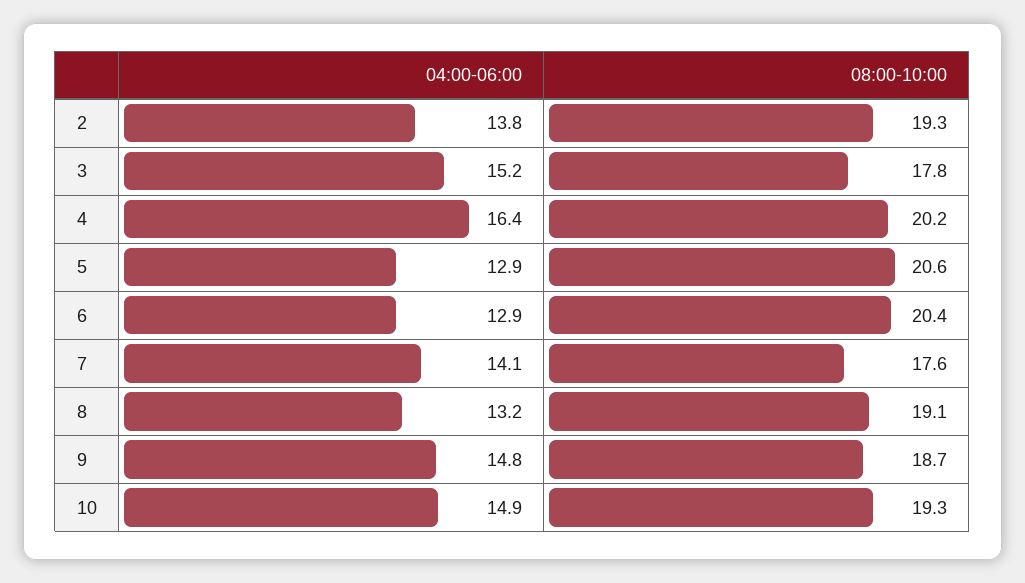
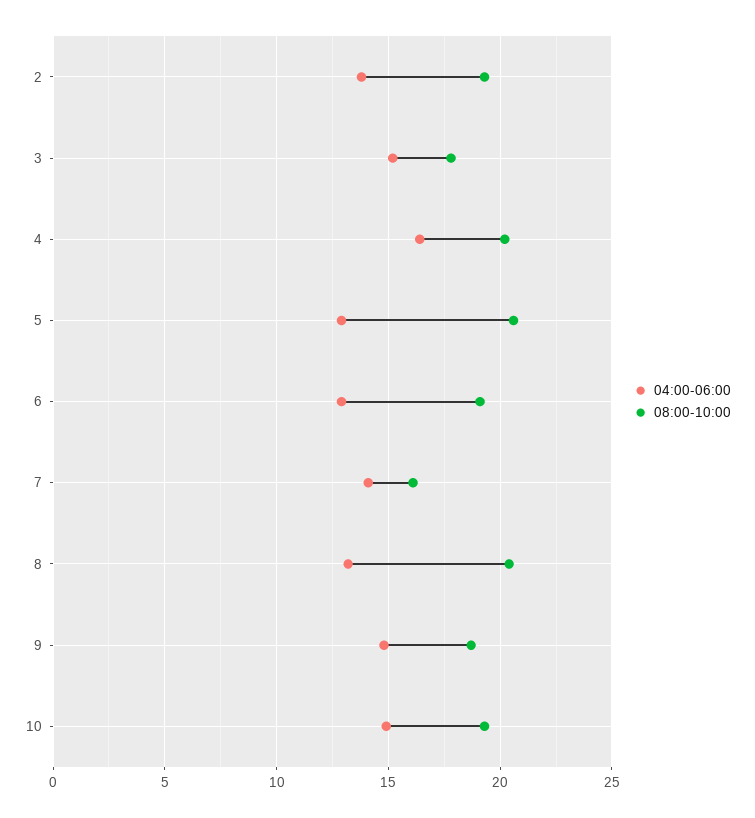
08:00-10:00, 6: 20.4 -> 19
08:00-10:00, 7: 17.6 -> 16
08:00-10:00, 8: 19.1 -> 20.5

